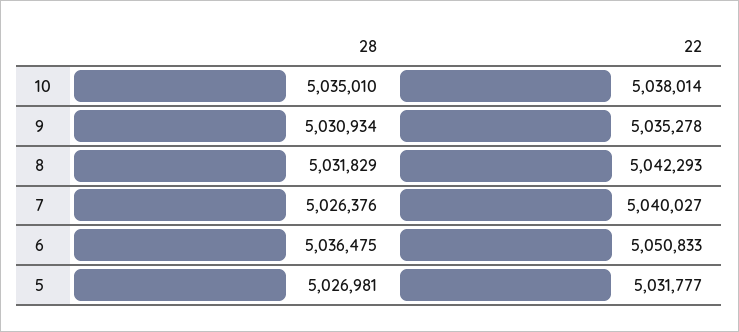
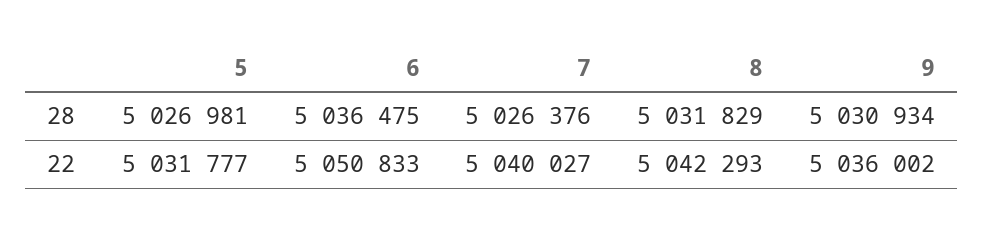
28, 10: 5035010 -> none
22, 10: 5038014 -> none
22, 9: 5035278 -> 5036002

